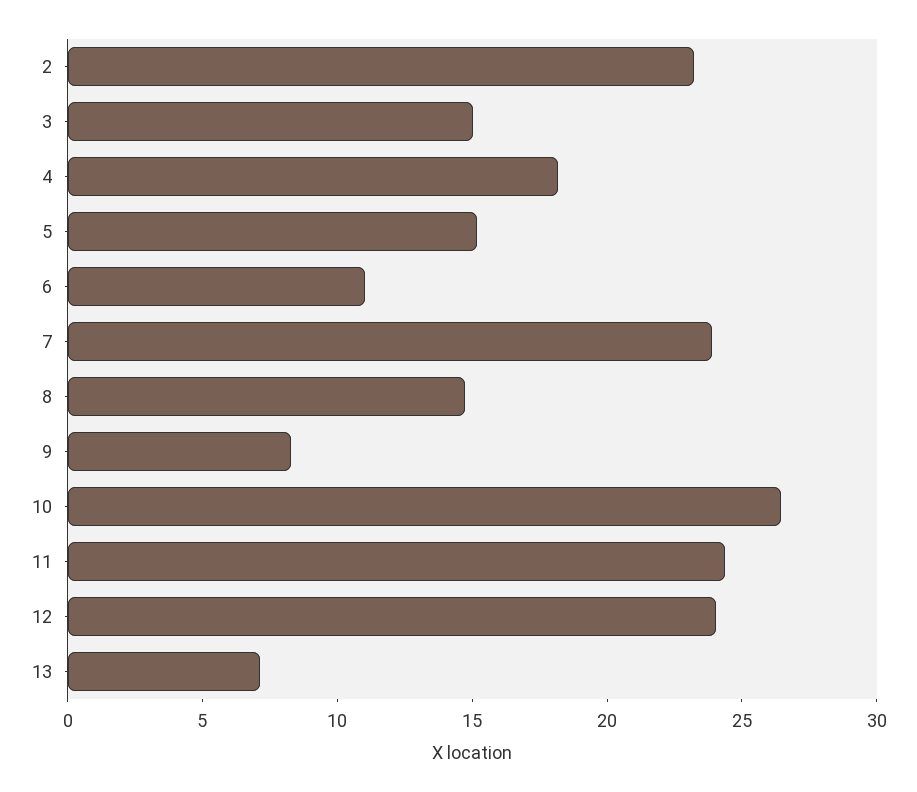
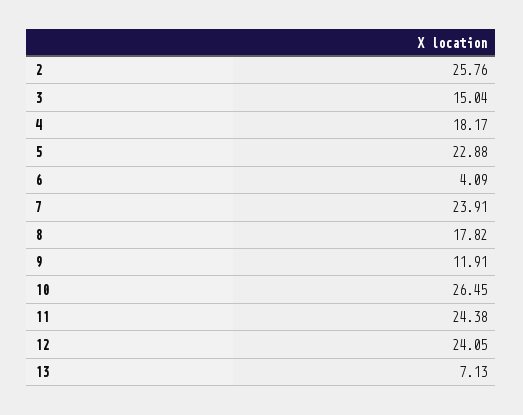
2: 23 -> 25.76
5: 15 -> 22.88
6: 11 -> 4.09
8: 15 -> 17.82
9: 8 -> 11.91

